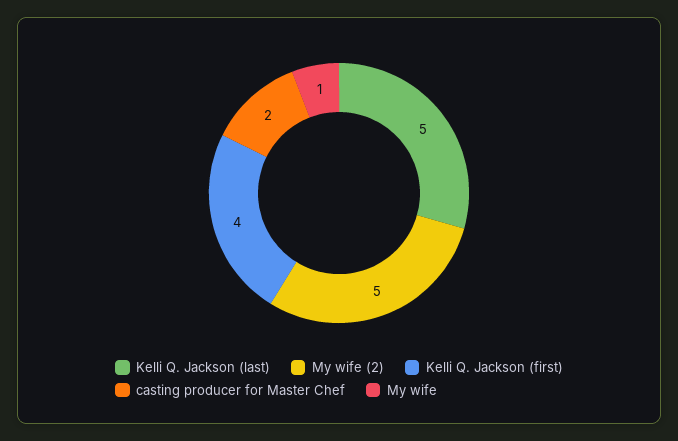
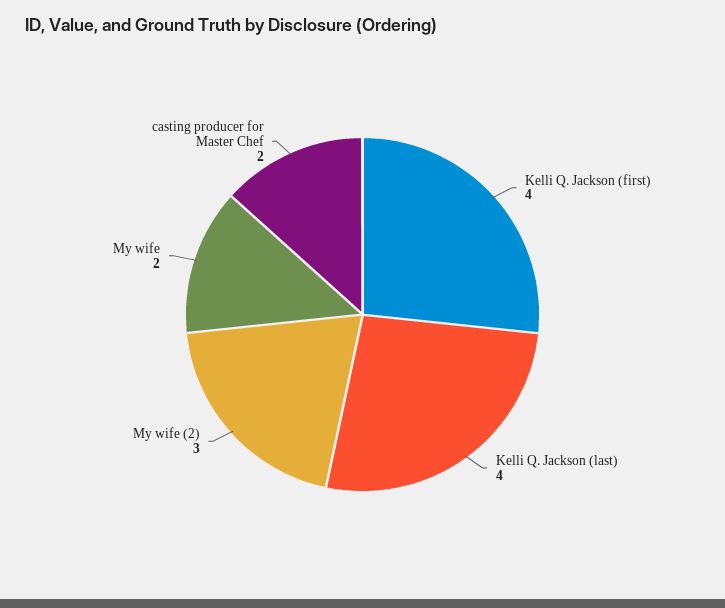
Kelli Q. Jackson (last): 5 -> 4
My wife (2): 5 -> 3
My wife: 1 -> 2

